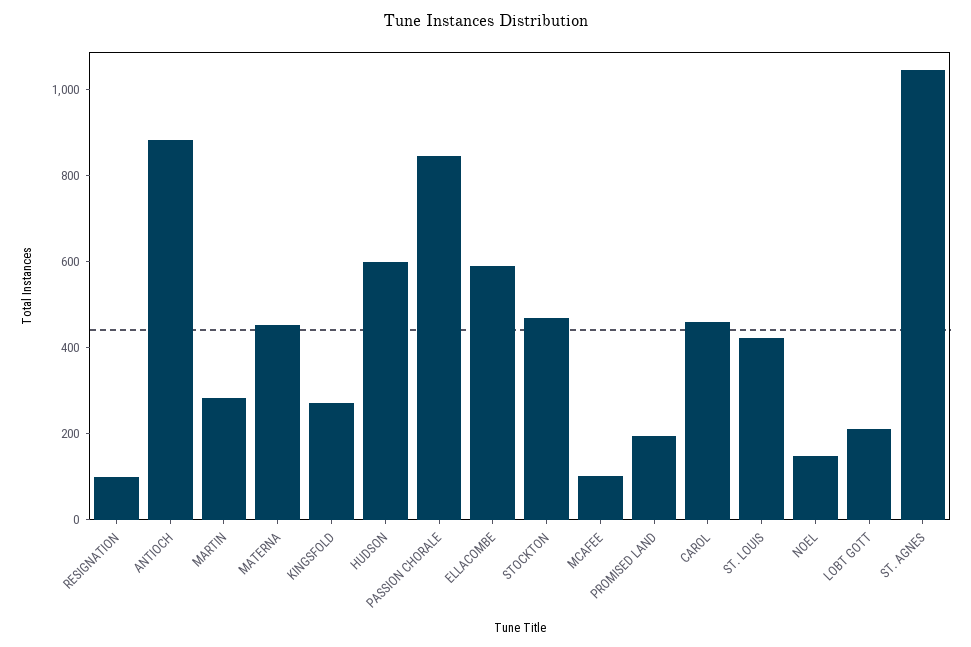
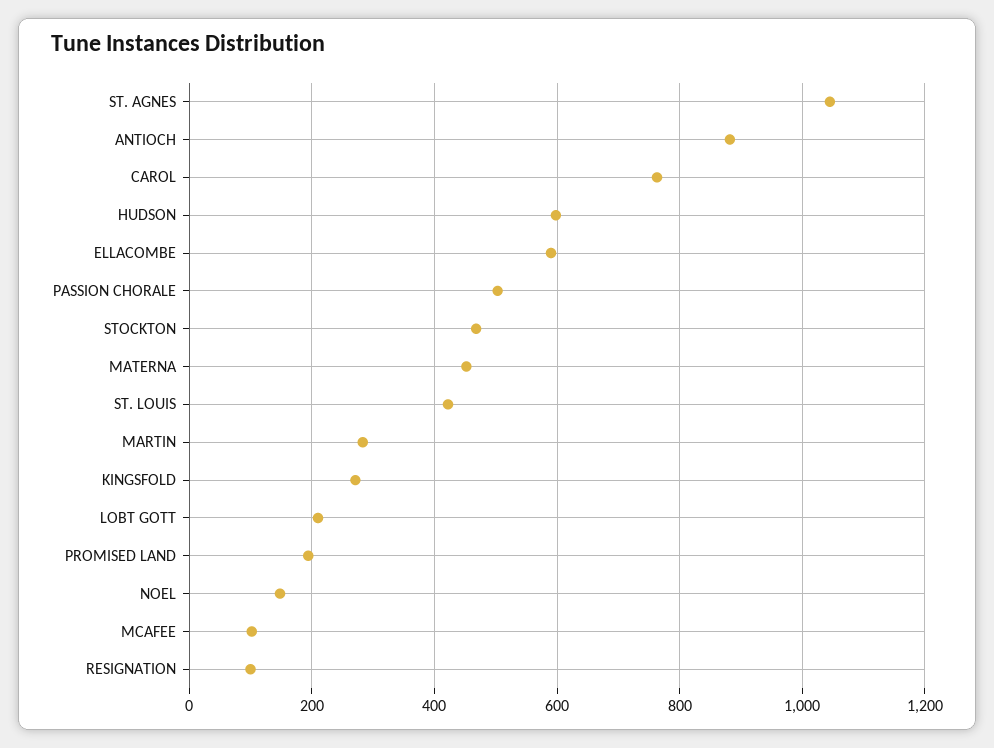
PASSION CHORALE: 850 -> 500
CAROL: 450 -> 760

